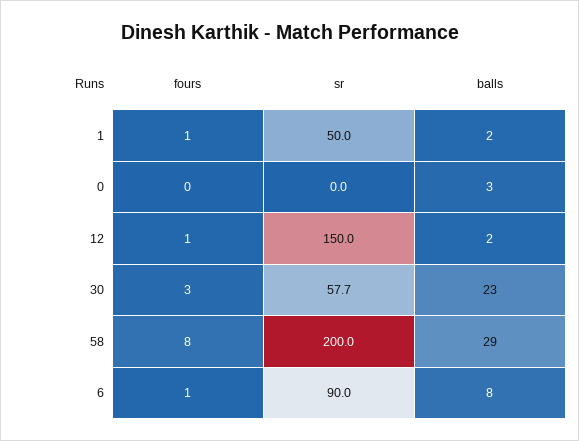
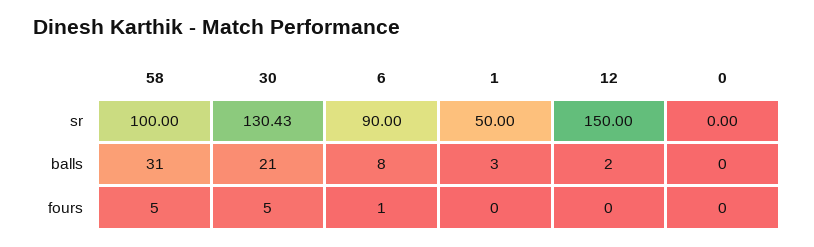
fours, 1: 1 -> 0
balls, 1: 2 -> 3
balls, 0: 3 -> 0
fours, 12: 1 -> 0
fours, 30: 3 -> 5
sr, 30: 57.7 -> 130.43
balls, 30: 23 -> 21
fours, 58: 8 -> 5
sr, 58: 200 -> 100
balls, 58: 29 -> 31

